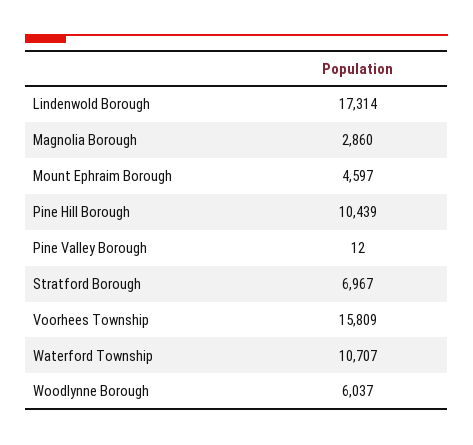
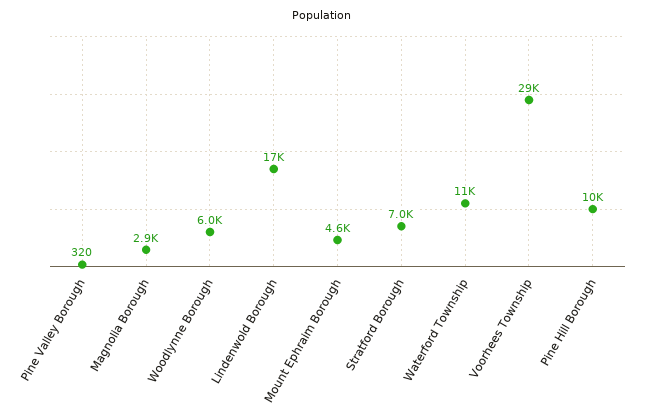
Pine Valley Borough: 12 -> 320
Voorhees Township: 15809 -> 29000

